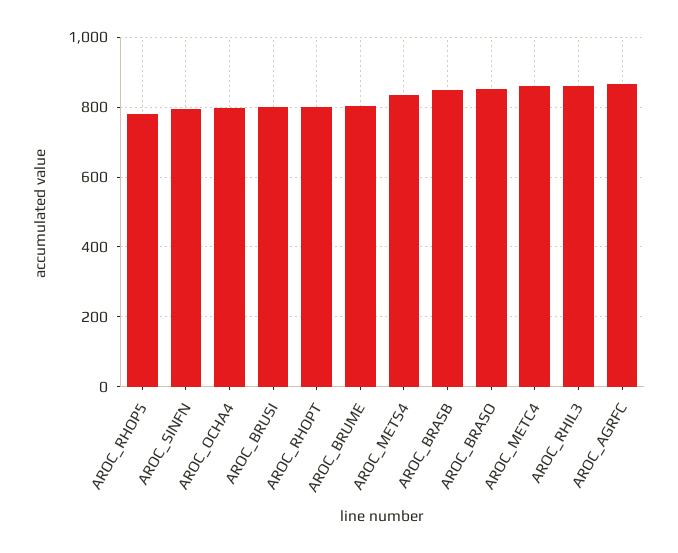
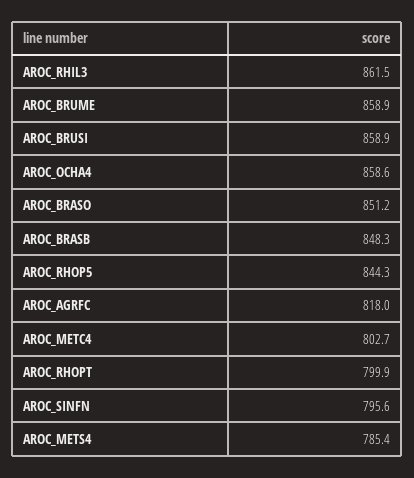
AROC_RHOP5: 780 -> 844.3
AROC_OCHA4: 800 -> 858.6
AROC_BRUSI: 800 -> 858.9
AROC_BRUME: 800 -> 858.9
AROC_METS4: 840 -> 785.4
AROC_METC4: 860 -> 802.7
AROC_AGRFC: 860 -> 818

